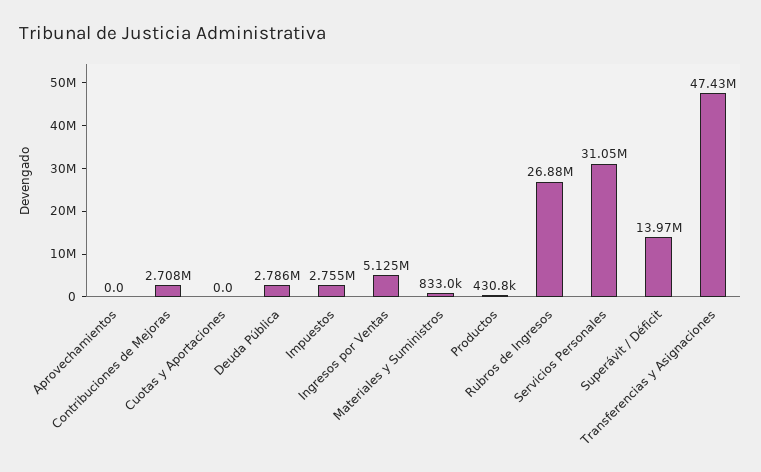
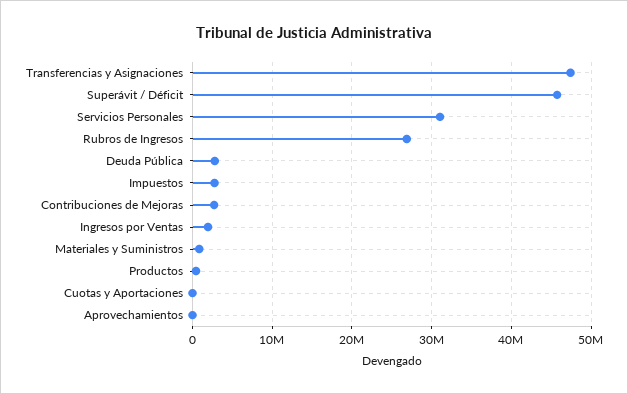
Ingresos por Ventas: 5125000 -> 2000000
Superávit / Déficit: 13970000 -> 46000000

